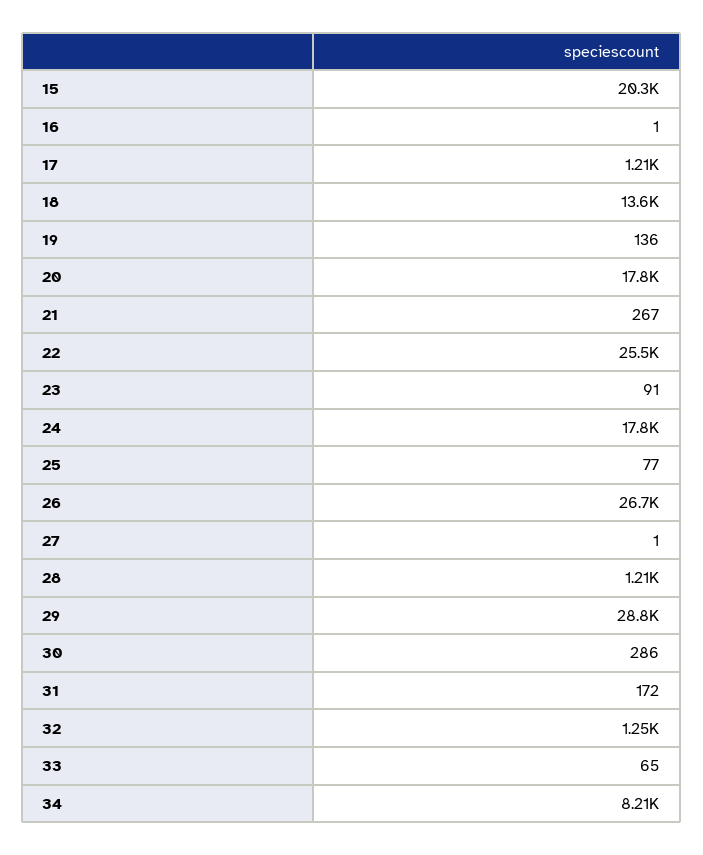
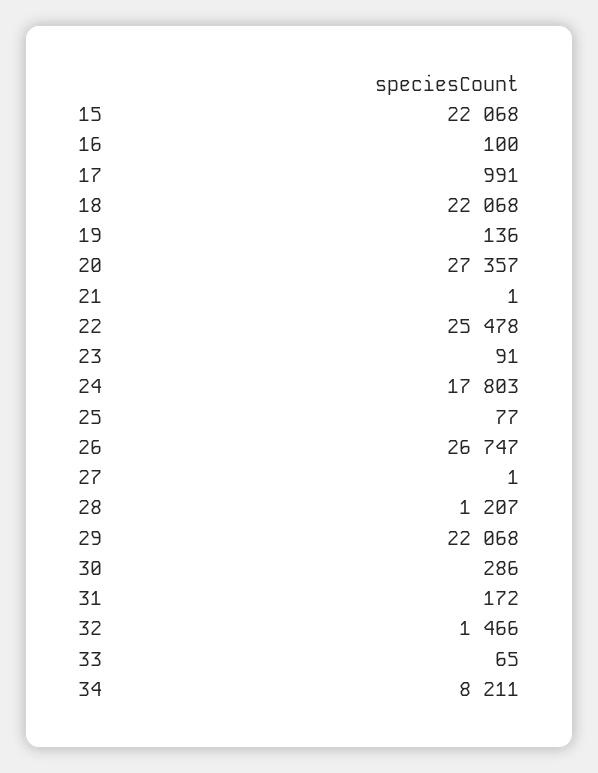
15: 20300 -> 22068
16: 1 -> 100
17: 1210 -> 991
18: 13600 -> 22068
20: 17800 -> 27357
21: 267 -> 1
29: 28800 -> 22068
32: 1250 -> 1466

